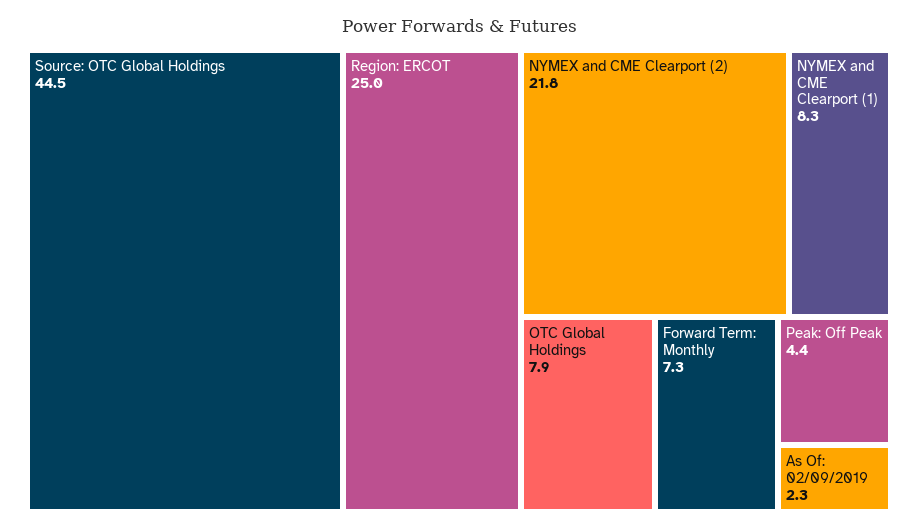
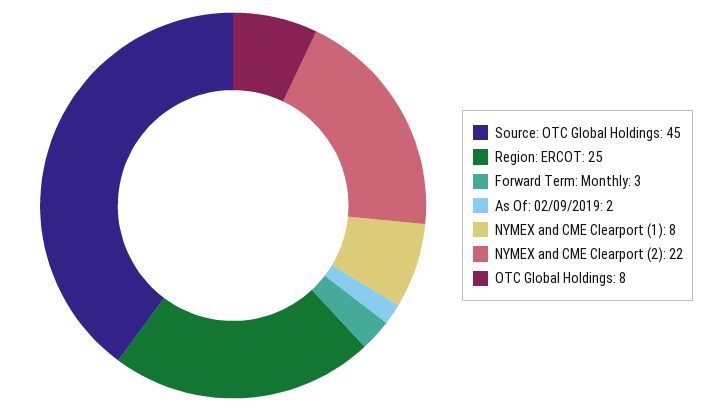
Forward Term: Monthly: 7.3 -> 3
Peak: Off Peak: 4.4 -> none

